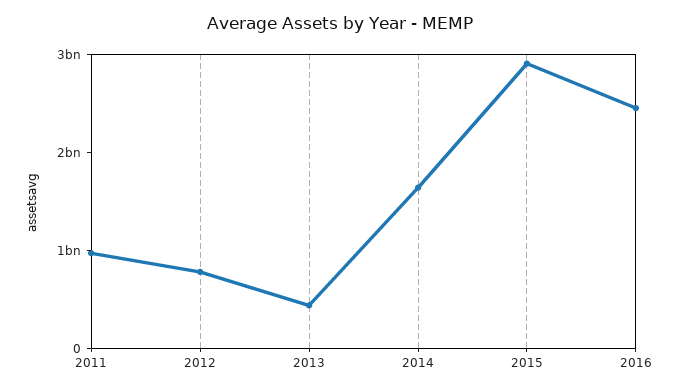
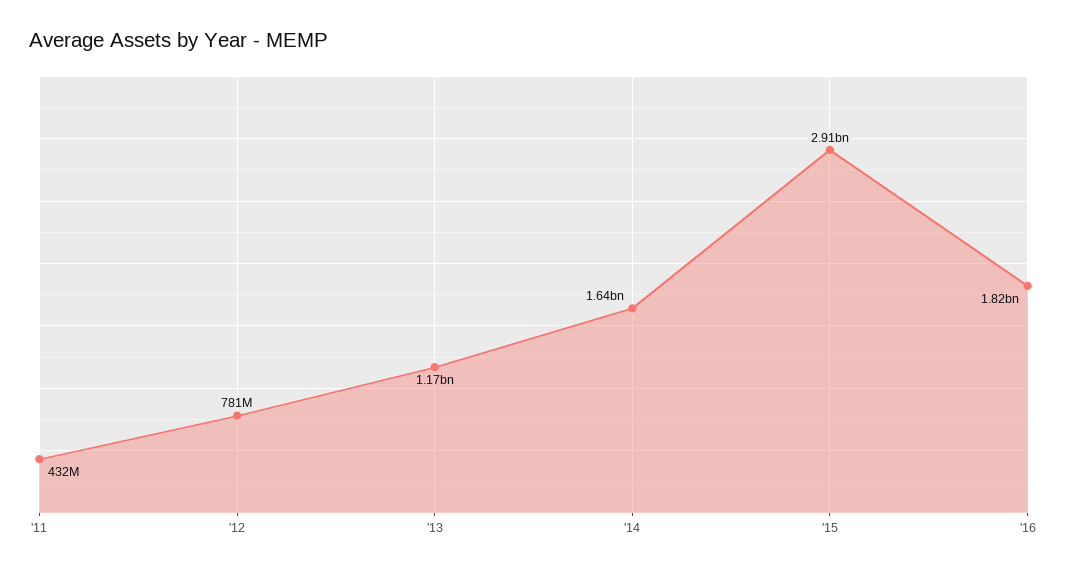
2011: 1000000000 -> 432000000
2013: 400000000 -> 1170000000
2016: 2400000000 -> 1820000000

